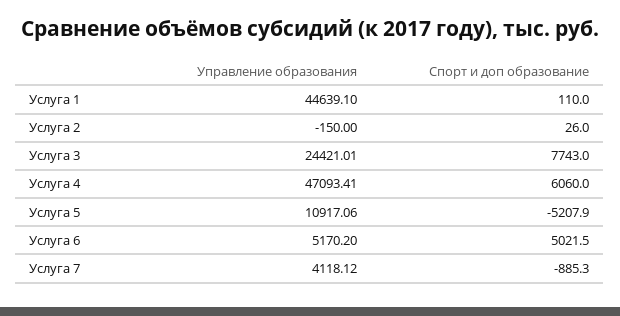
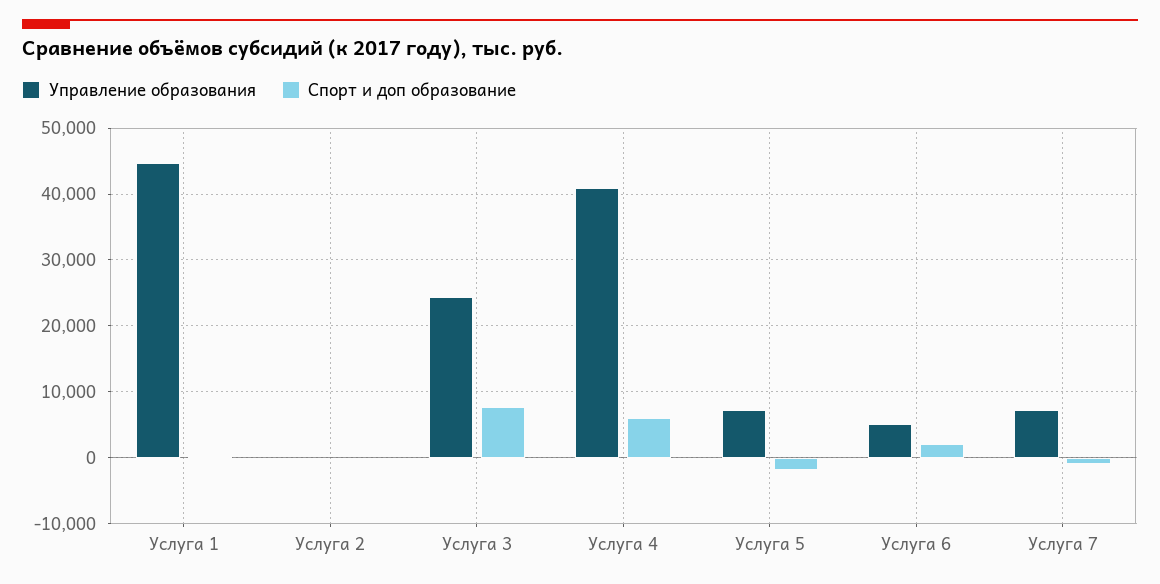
Управление образования, Услуга 4: 47093.41 -> 41000
Управление образования, Услуга 5: 10917.06 -> 7000
Спорт и доп образование, Услуга 5: -5207.9 -> -2000
Спорт и доп образование, Услуга 6: 5021.5 -> 2000
Управление образования, Услуга 7: 4118.12 -> 7000

